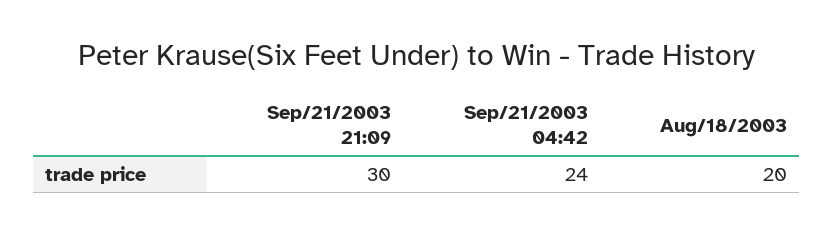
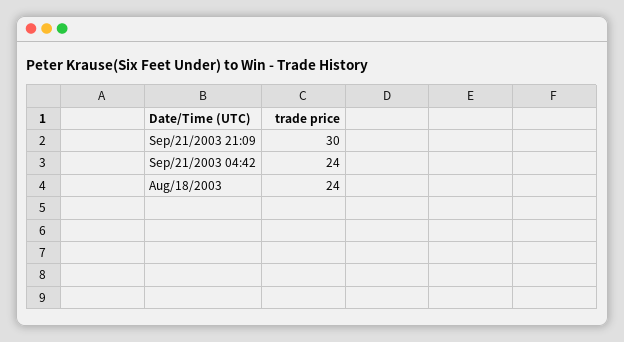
Aug/18/2003: 20 -> 24

